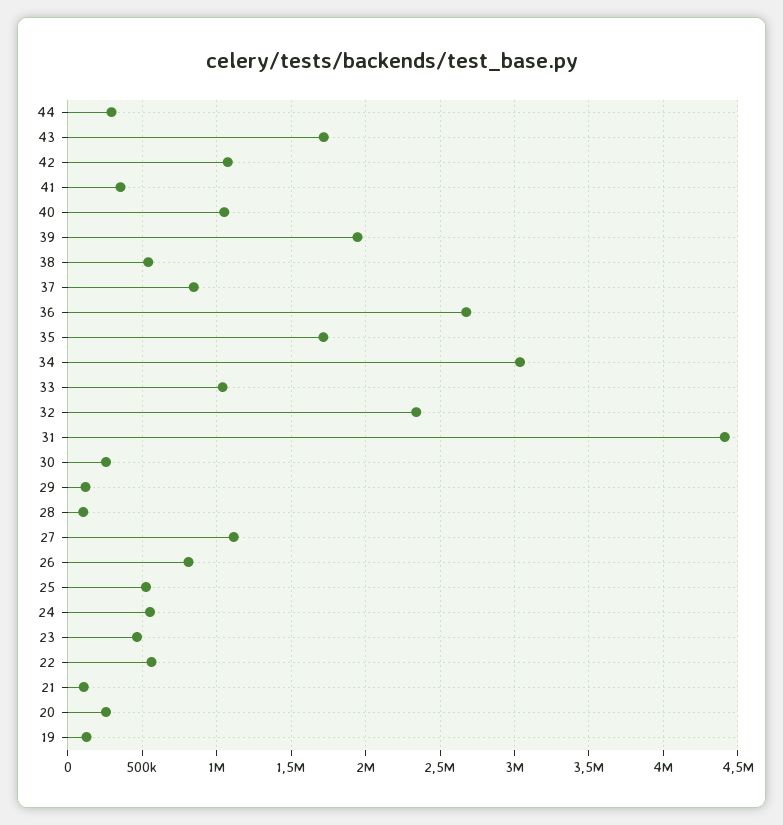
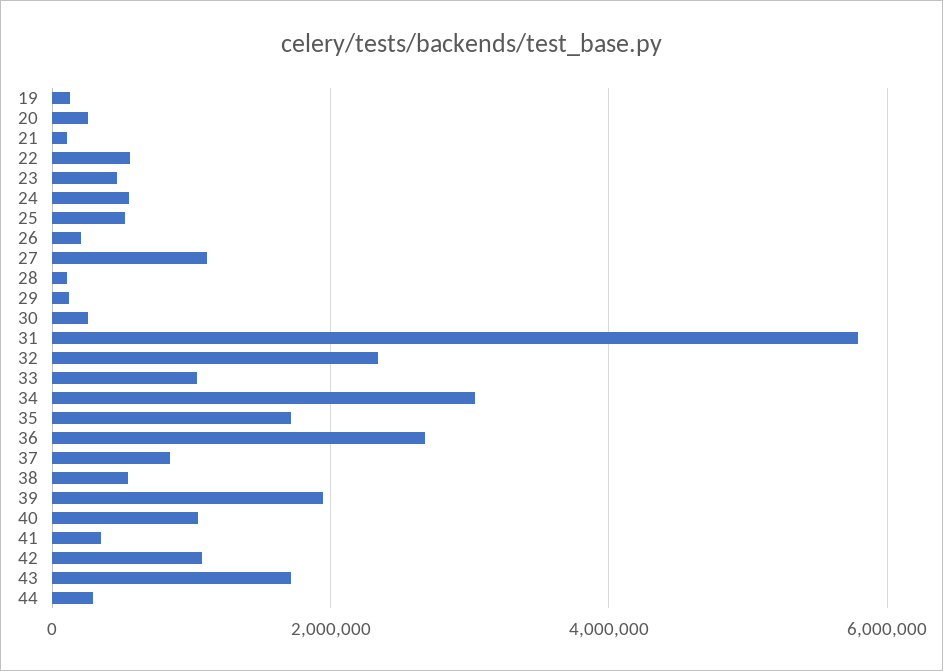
31: 4400000 -> 5800000
26: 800000 -> 200000

